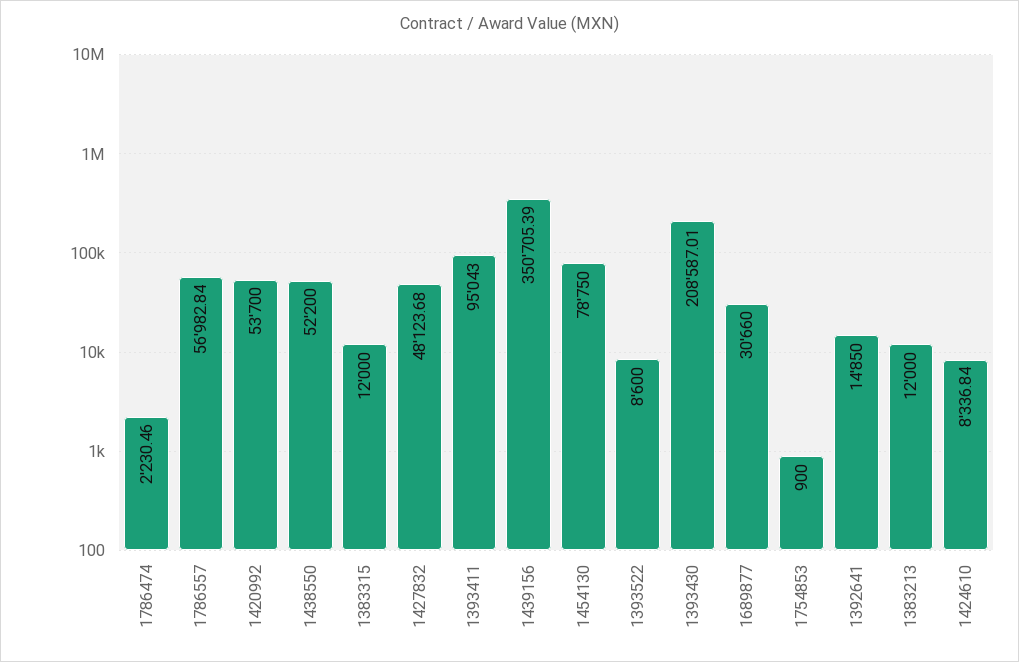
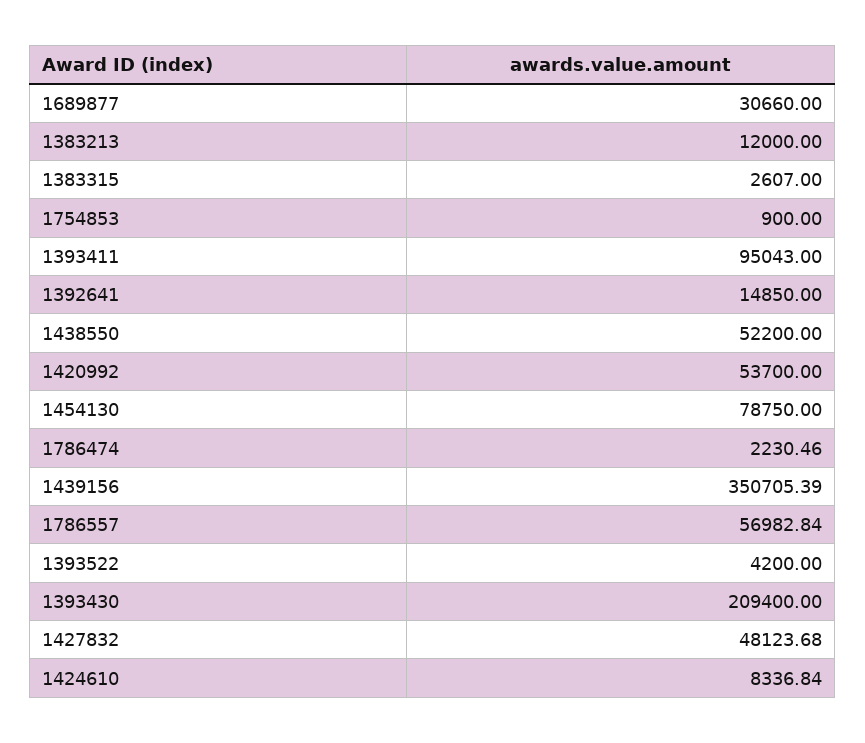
1383315: 12000 -> 2607
1393522: 8600 -> 4200
1393430: 208587.01 -> 209400

